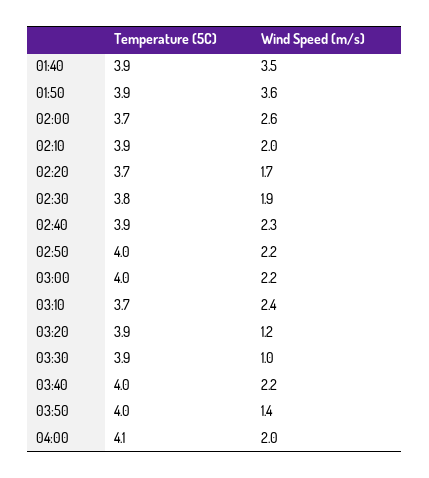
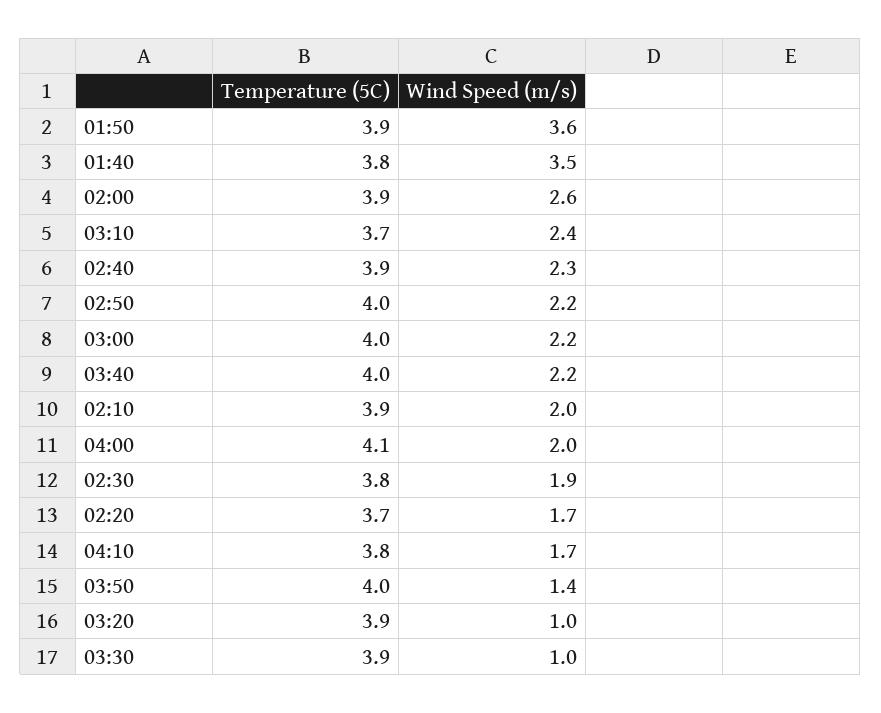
Temperature (5C), 01:40: 3.9 -> 3.8
Temperature (5C), 02:00: 3.7 -> 3.9
Wind Speed (m/s), 03:20: 1.2 -> 1
Temperature (5C), 04:10: none -> 3.8
Wind Speed (m/s), 04:10: none -> 1.7

